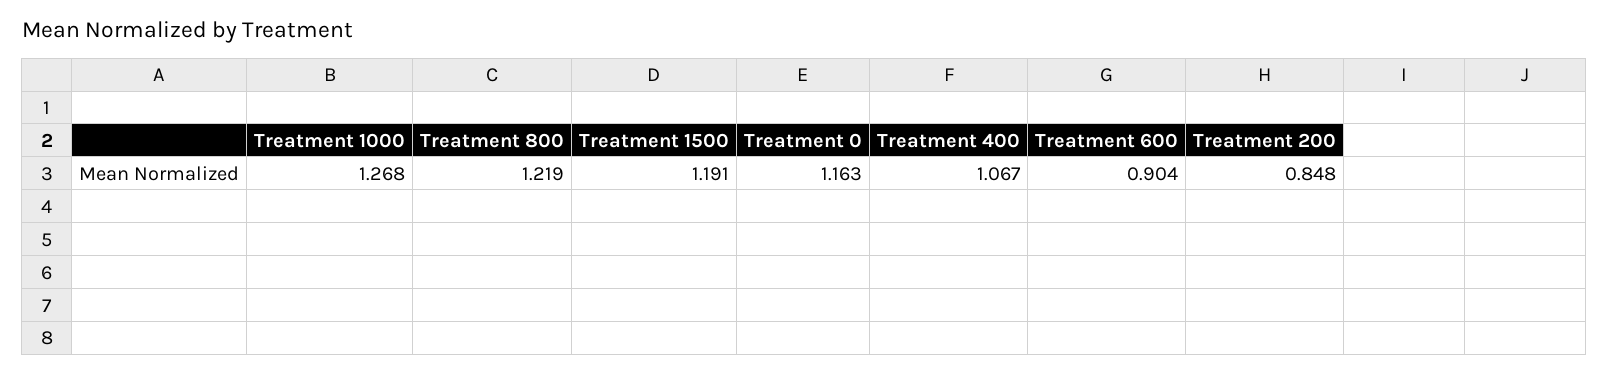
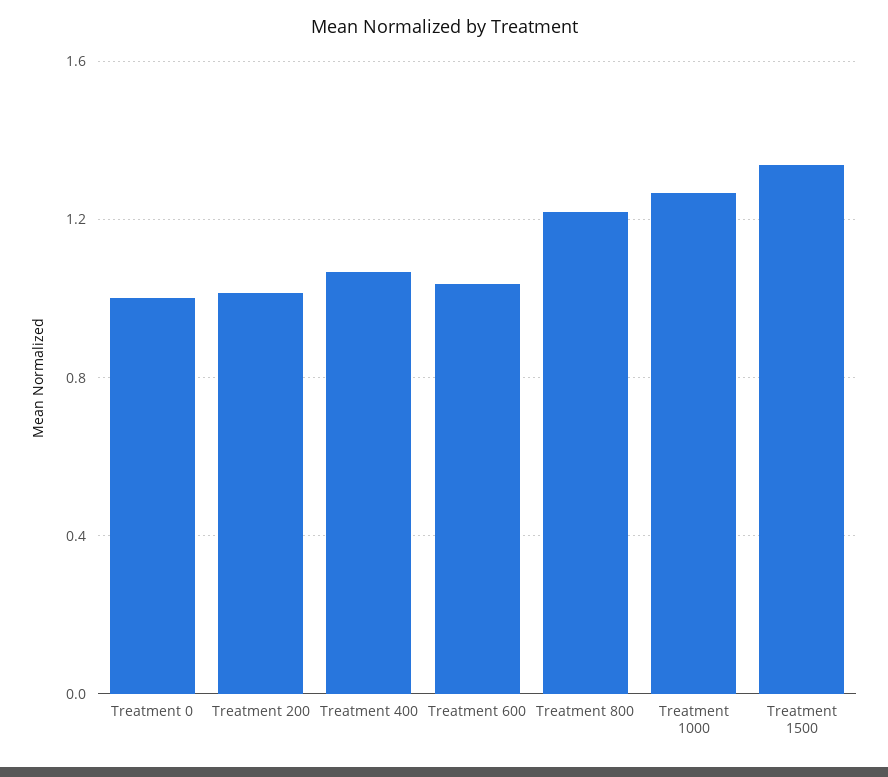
Treatment 1500: 1.191 -> 1.35
Treatment 0: 1.163 -> 1
Treatment 600: 0.904 -> 1.05
Treatment 200: 0.848 -> 1

